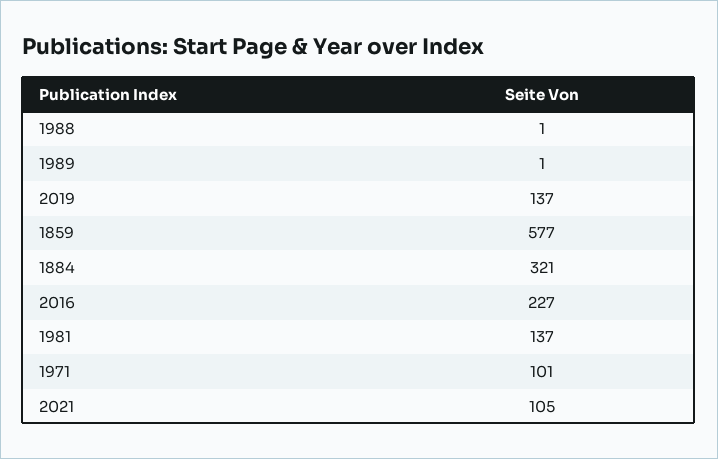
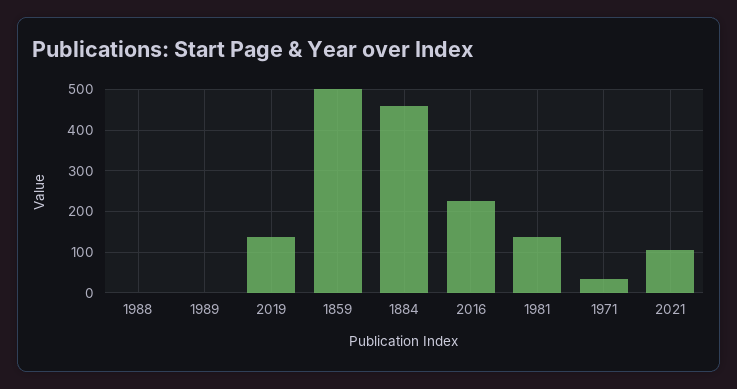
1859: 577 -> 500
1884: 321 -> 460
1971: 101 -> 40

